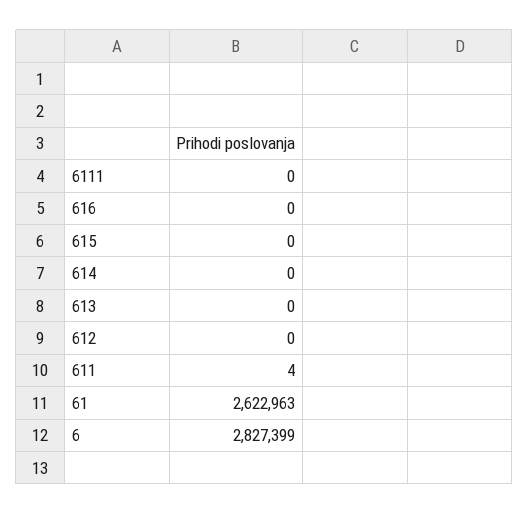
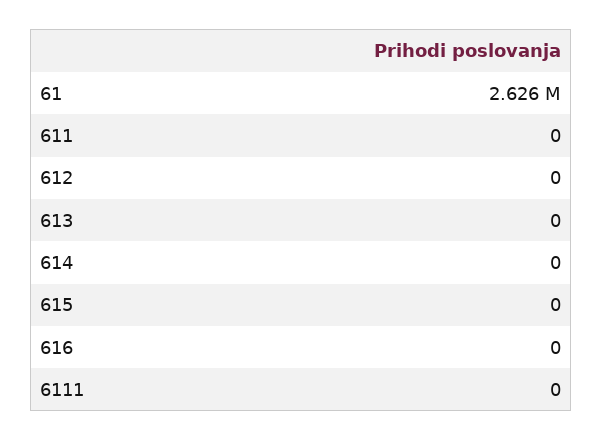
611: 4 -> 0
61: 2622963 -> 2626000
6: 2827399 -> none

